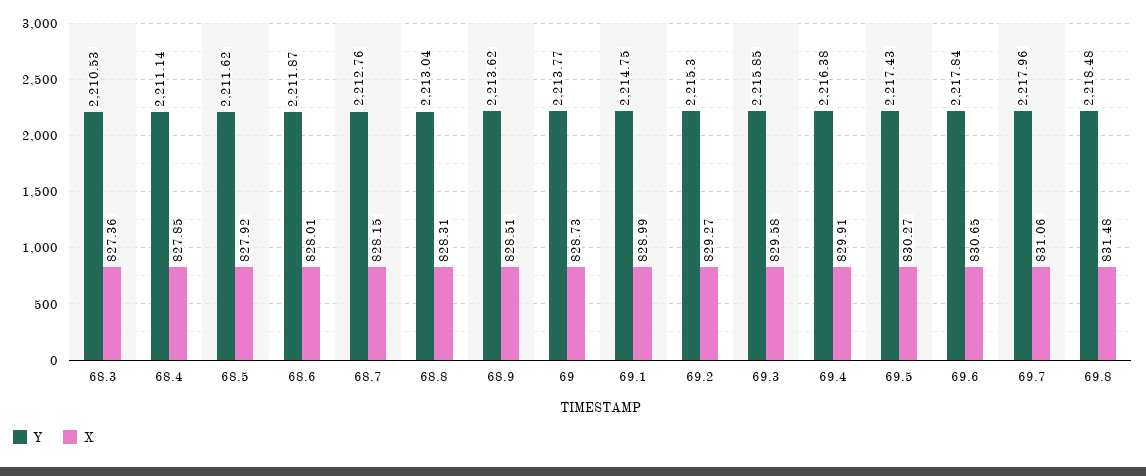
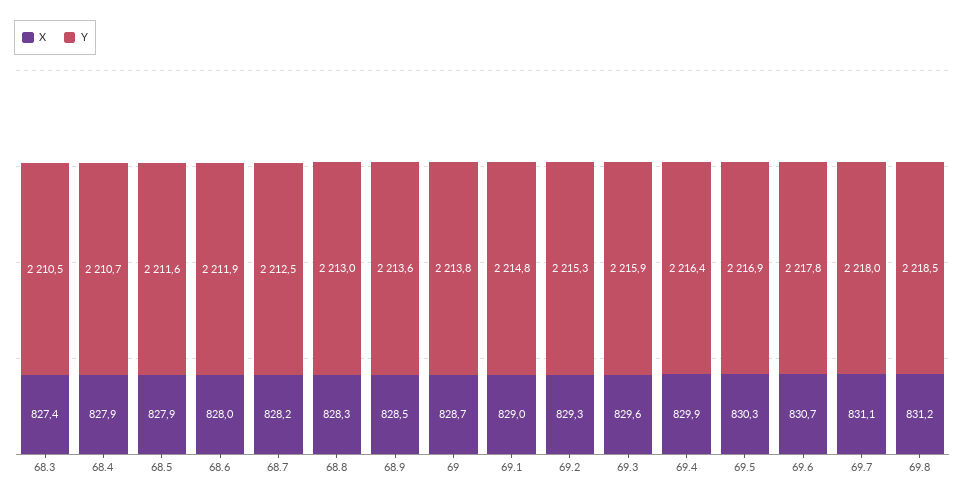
Y, 68.4: 2211.14 -> 2210.7
Y, 68.7: 2212.76 -> 2212.5
Y, 69.5: 2217.43 -> 2216.9
X, 69.8: 831.48 -> 831.2

